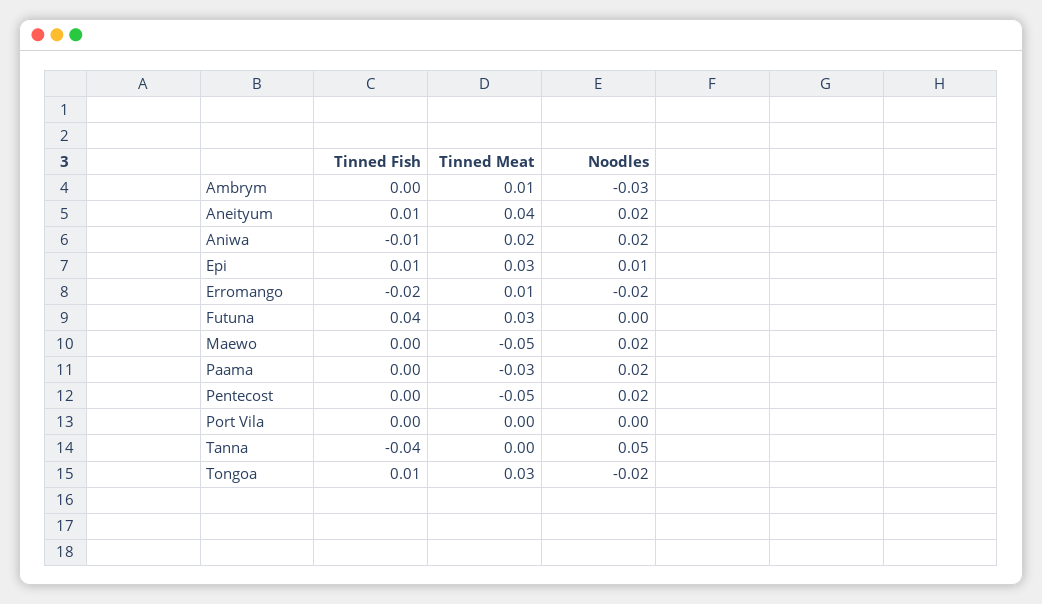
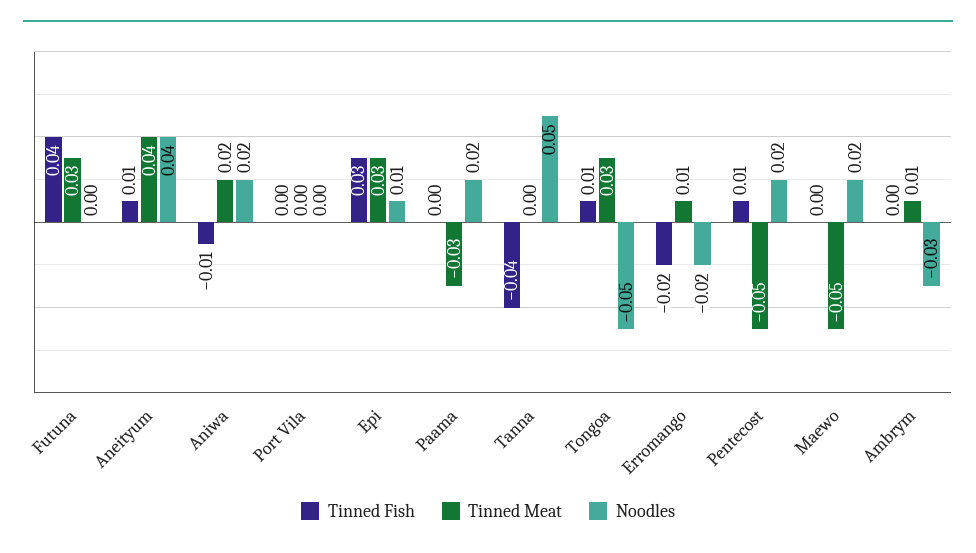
Noodles, Aneityum: 0.02 -> 0.04
Tinned Fish, Epi: 0.01 -> 0.03
Tinned Fish, Pentecost: 0 -> 0.01
Noodles, Tongoa: -0.02 -> -0.05

